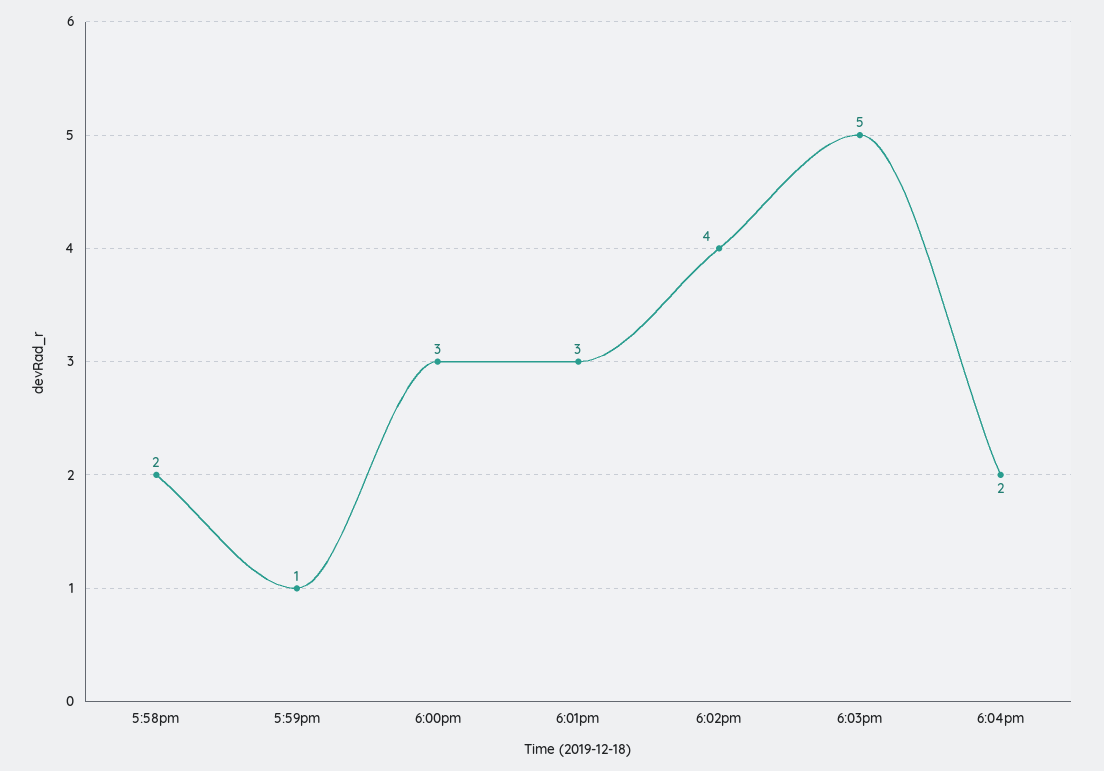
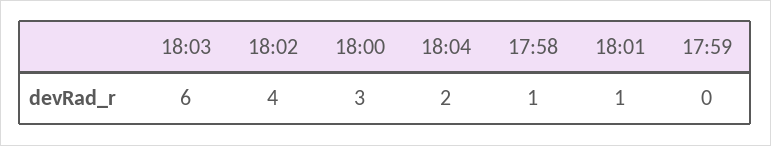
5:58pm: 2 -> 1
5:59pm: 1 -> 0
6:01pm: 3 -> 1
6:03pm: 5 -> 6

